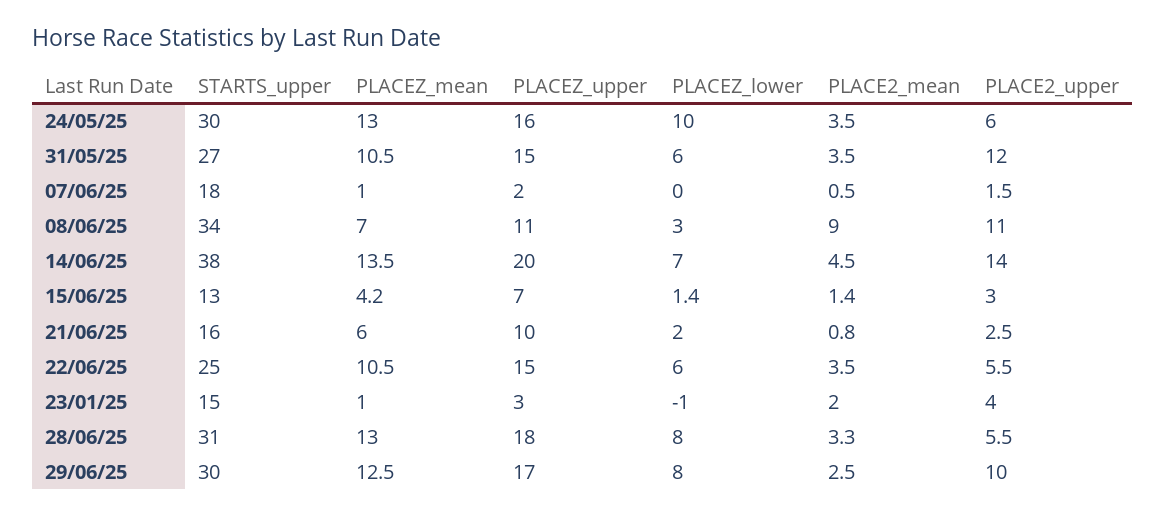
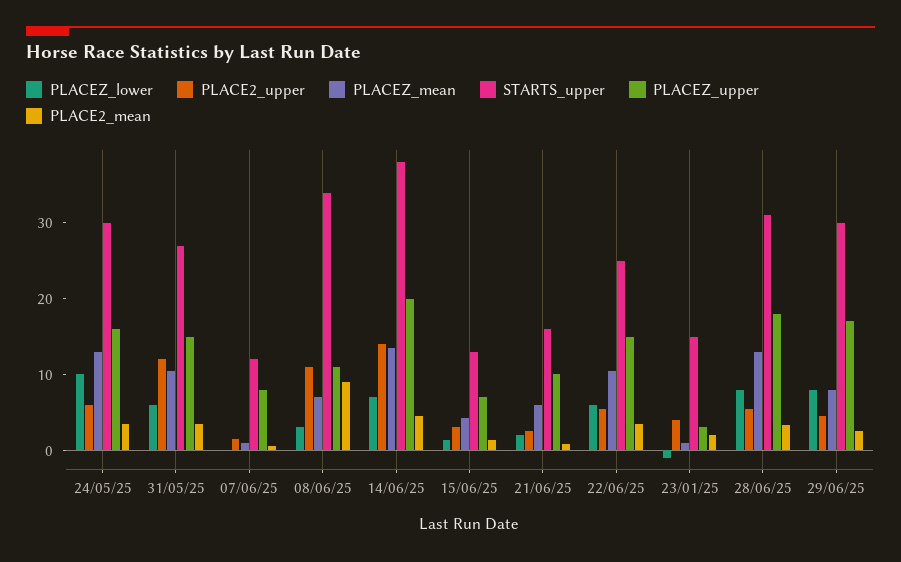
STARTS_upper, 07/06/25: 18 -> 12
PLACEZ_upper, 07/06/25: 2 -> 8
PLACEZ_mean, 29/06/25: 12.5 -> 8
PLACE2_upper, 29/06/25: 10 -> 4

